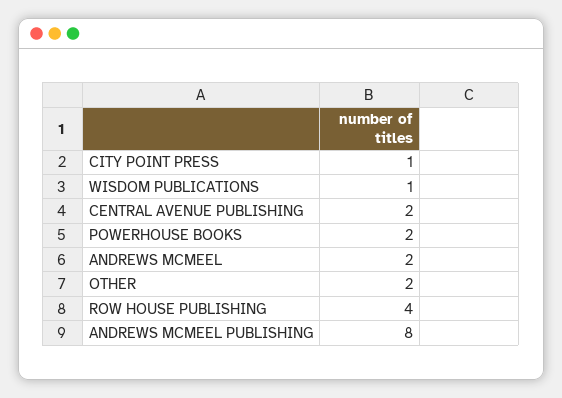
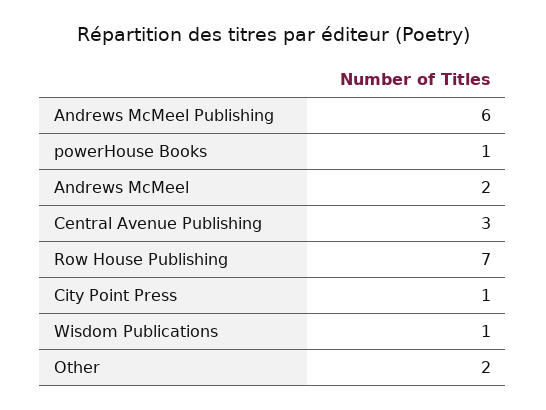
CENTRAL AVENUE PUBLISHING: 2 -> 3
POWERHOUSE BOOKS: 2 -> 1
ROW HOUSE PUBLISHING: 4 -> 7
ANDREWS MCMEEL PUBLISHING: 8 -> 6

